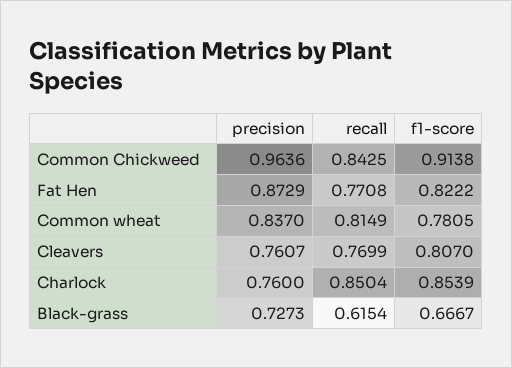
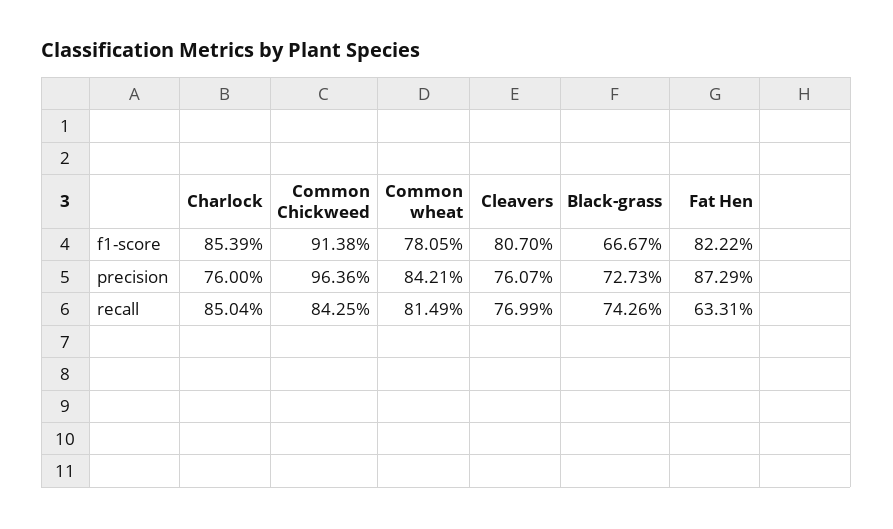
recall, Fat Hen: 0.7708 -> 0.6331
precision, Common wheat: 0.837 -> 0.8421
recall, Black-grass: 0.6154 -> 0.7426

